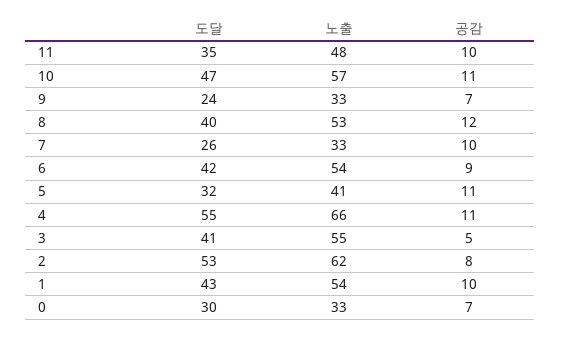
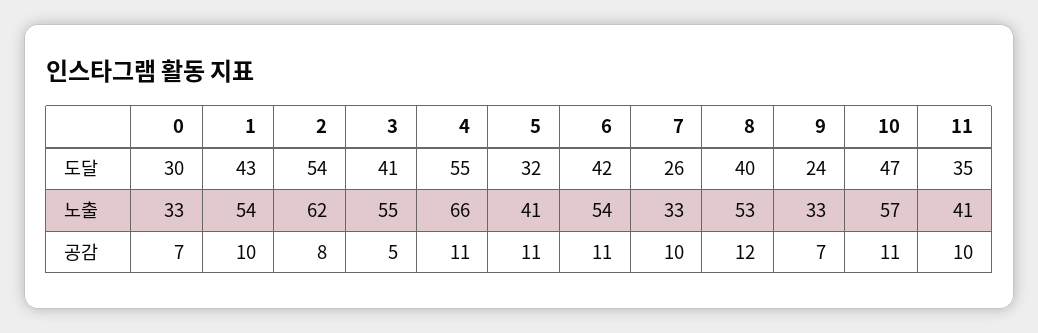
노출, 11: 48 -> 41
공감, 6: 9 -> 11
도달, 2: 53 -> 54

